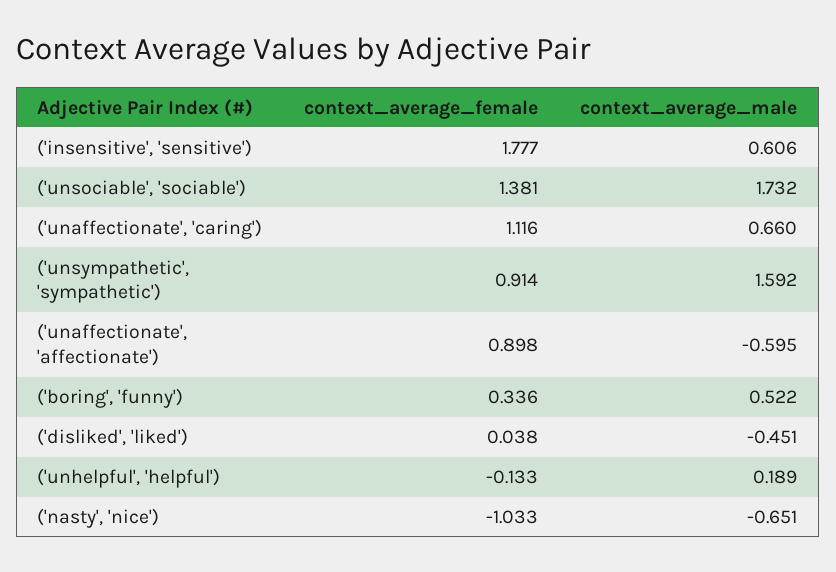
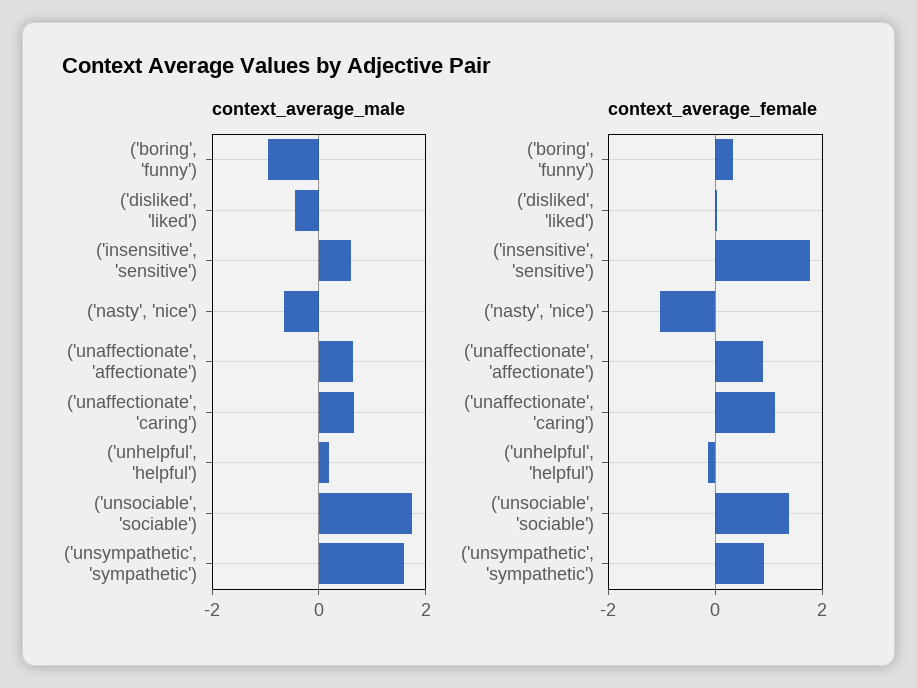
context_average_male, ('unaffectionate', 'affectionate'): -0.595 -> 0.5
context_average_male, ('boring', 'funny'): 0.522 -> -1

